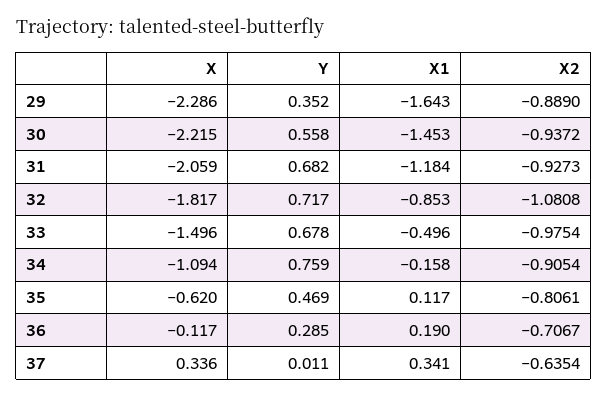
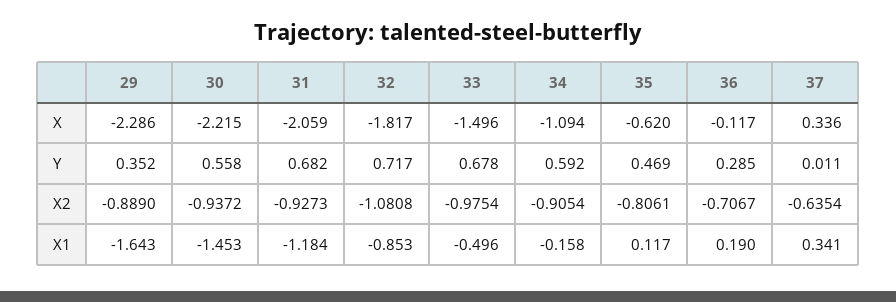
Y, 34: 0.759 -> 0.592

